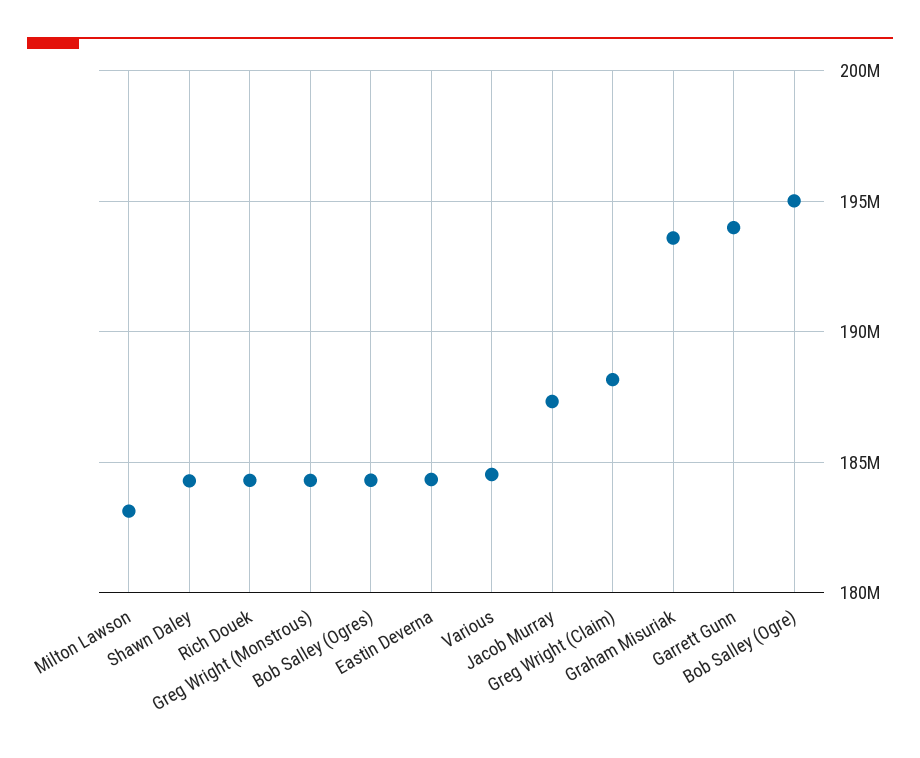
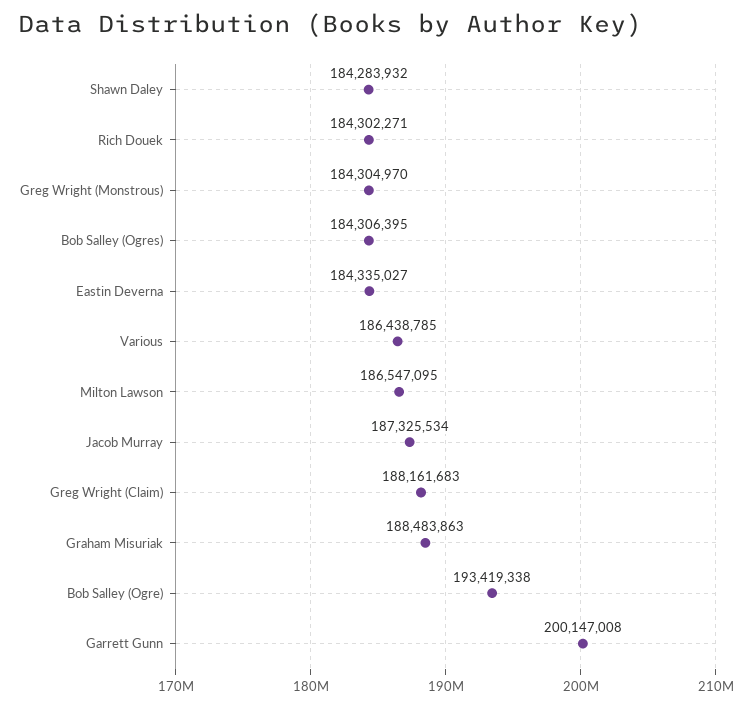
Milton Lawson: 183000000 -> 186547095
Various: 184500000 -> 186438785
Graham Misuriak: 193500000 -> 188483863
Garrett Gunn: 194000000 -> 200147008
Bob Salley (Ogre): 195000000 -> 193419338

